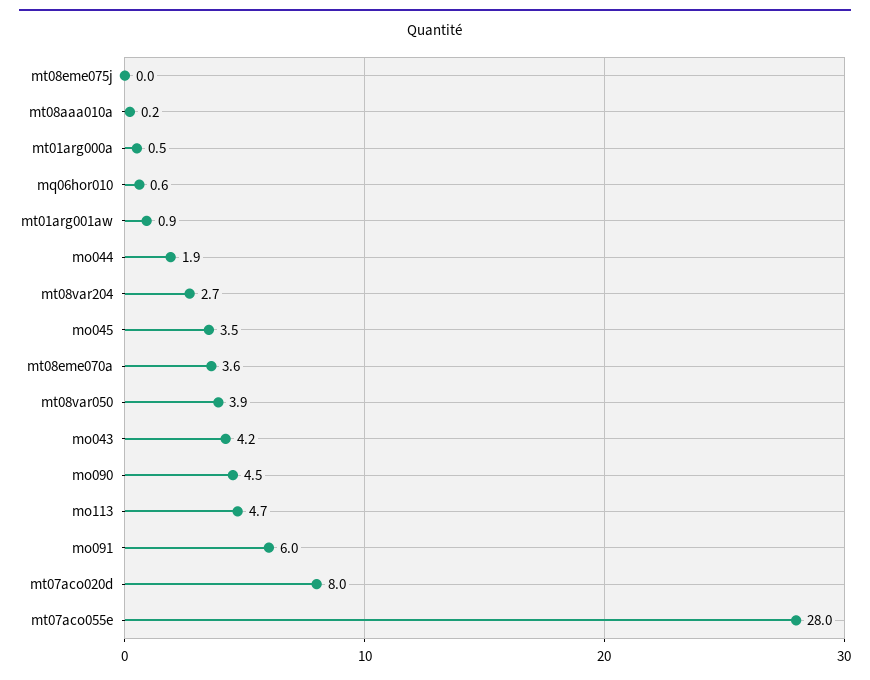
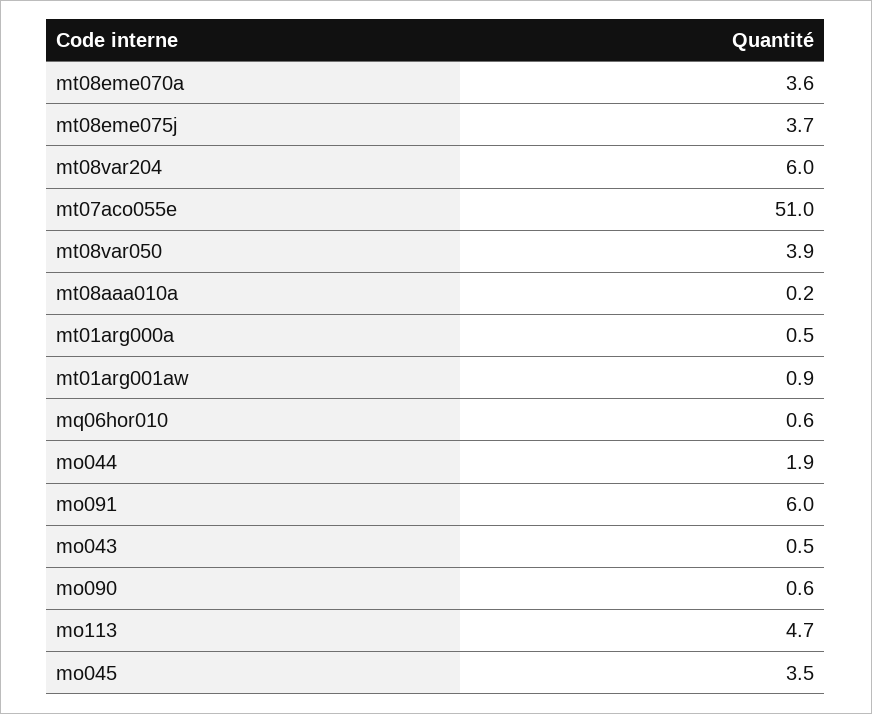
mt08eme075j: 0 -> 3.7
mt08var204: 2.7 -> 6
mo043: 4.2 -> 0.5
mo090: 4.5 -> 0.6
mt07aco020d: 8 -> none
mt07aco055e: 28 -> 51

